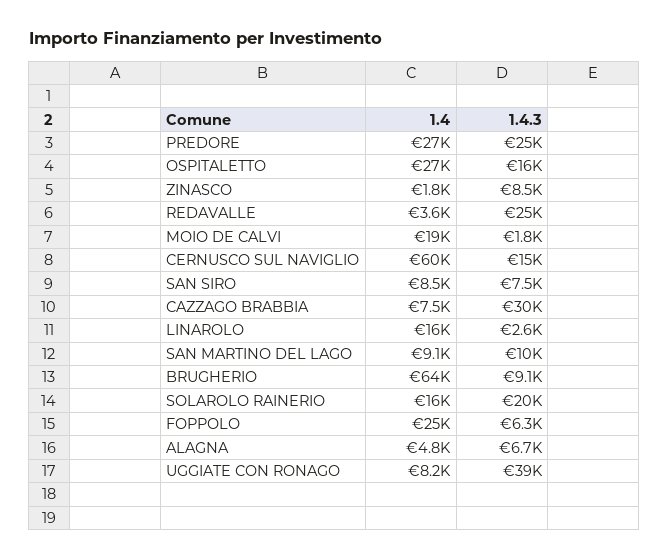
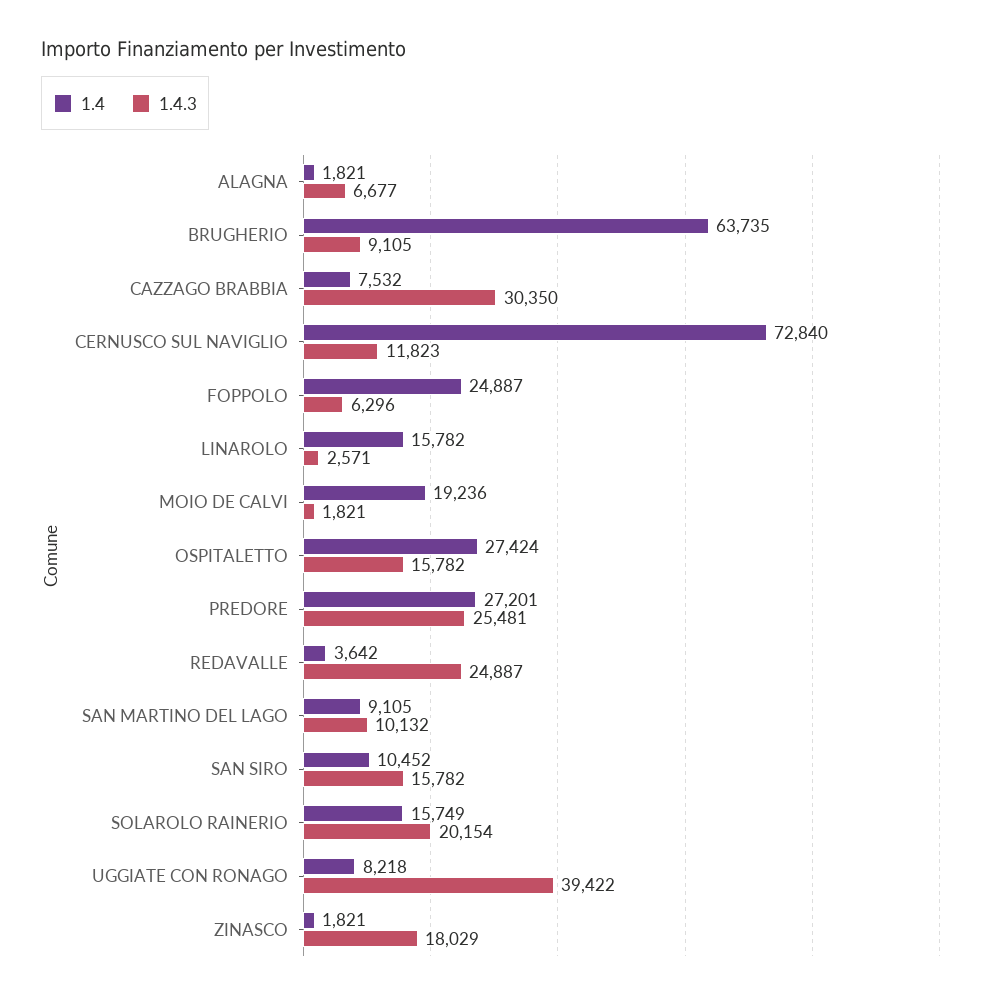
1.4.3, ZINASCO: 8500 -> 18029
1.4, CERNUSCO SUL NAVIGLIO: 60000 -> 72840
1.4.3, CERNUSCO SUL NAVIGLIO: 15000 -> 11823
1.4, SAN SIRO: 8500 -> 10452
1.4.3, SAN SIRO: 7500 -> 15782
1.4, ALAGNA: 4800 -> 1821

